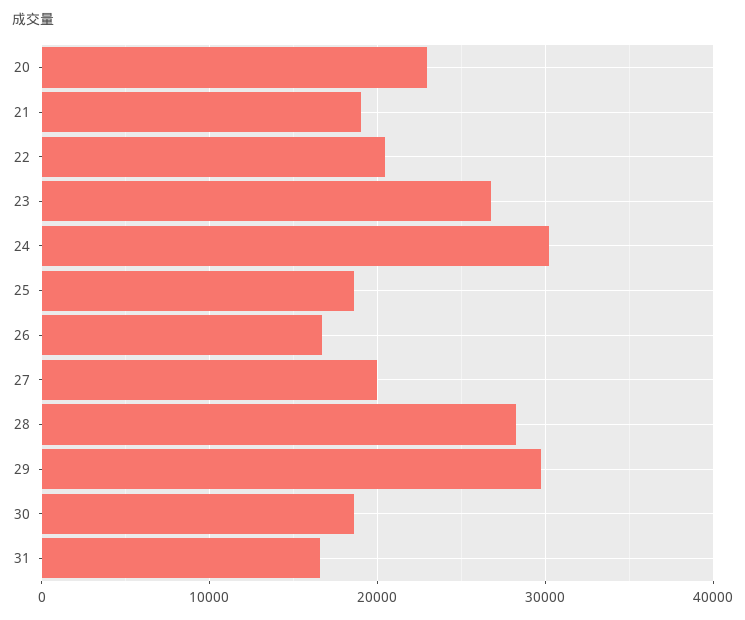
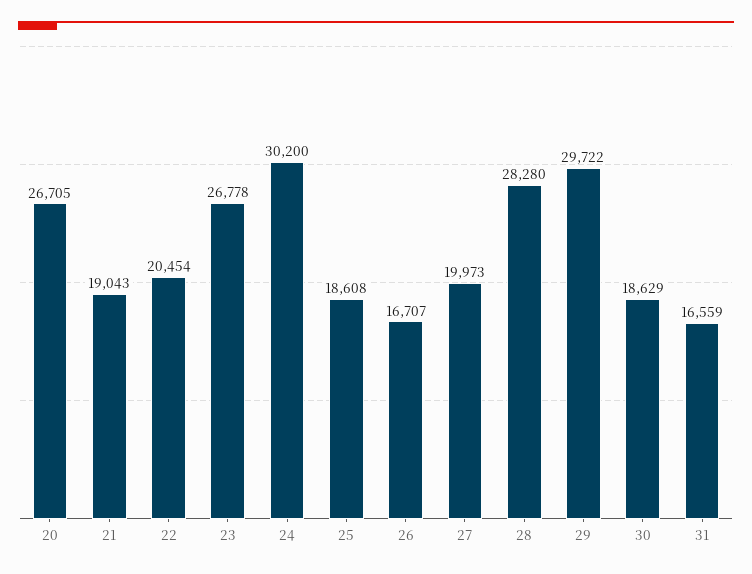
20: 23000 -> 26705

